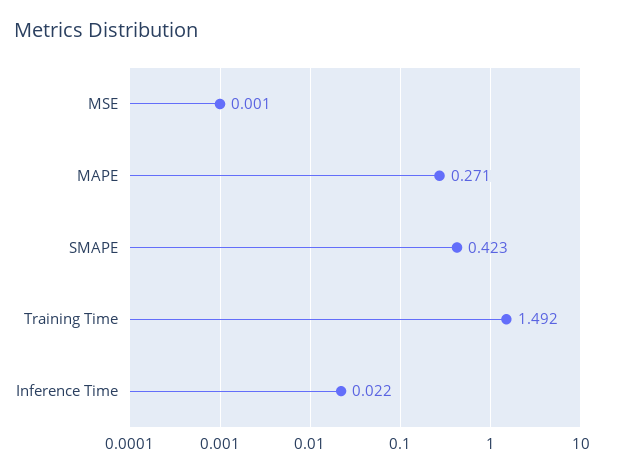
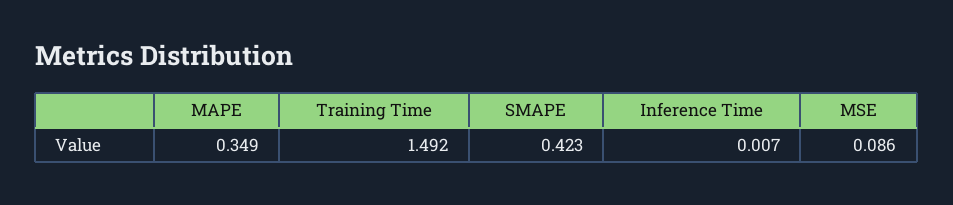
MSE: 0.001 -> 0.086
MAPE: 0.271 -> 0.349
Inference Time: 0.022 -> 0.007

